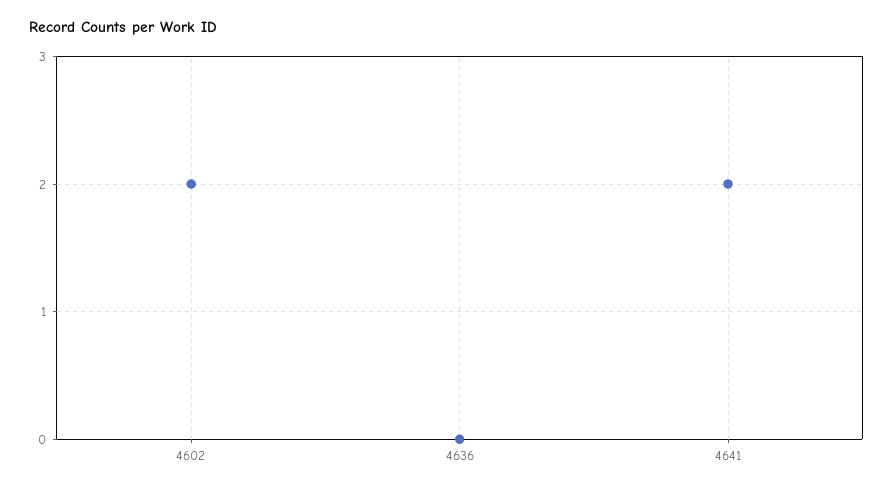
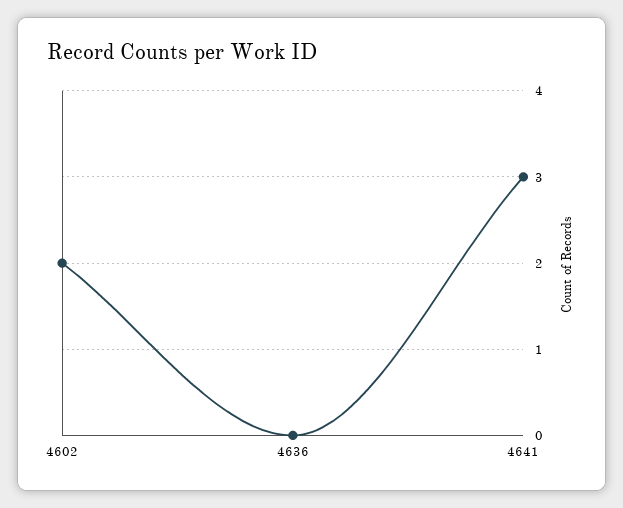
4641: 2 -> 3

